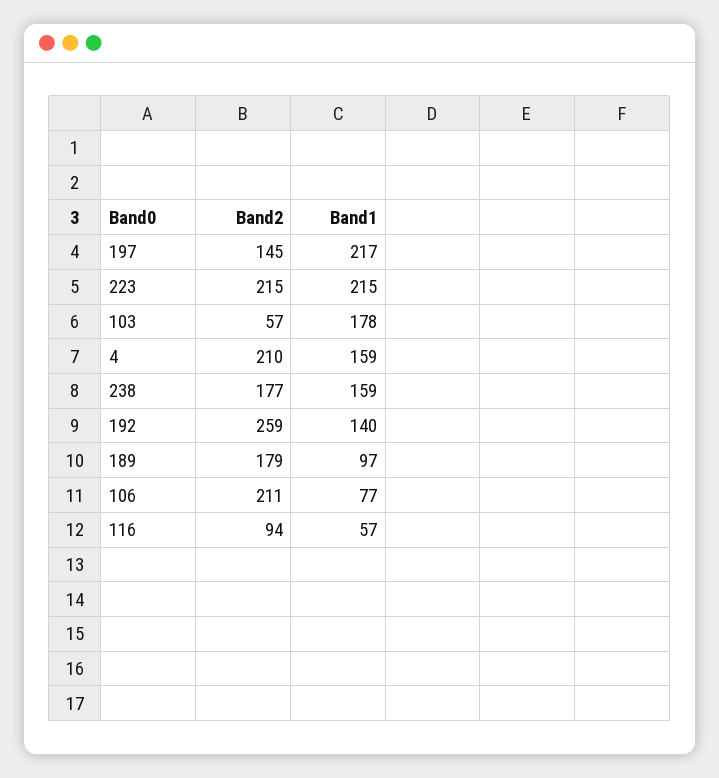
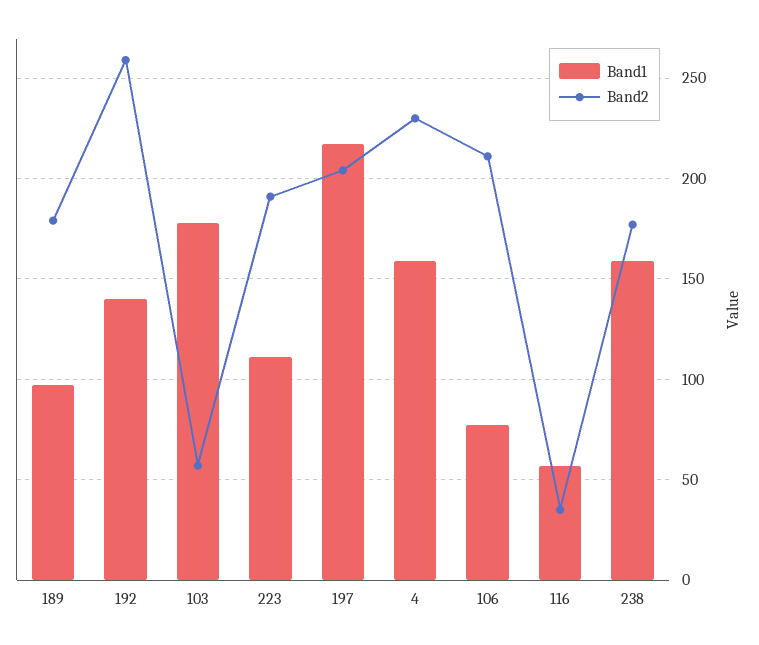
Band2, 197: 145 -> 205
Band2, 223: 215 -> 190
Band1, 223: 215 -> 110
Band2, 4: 210 -> 230
Band2, 116: 94 -> 35

